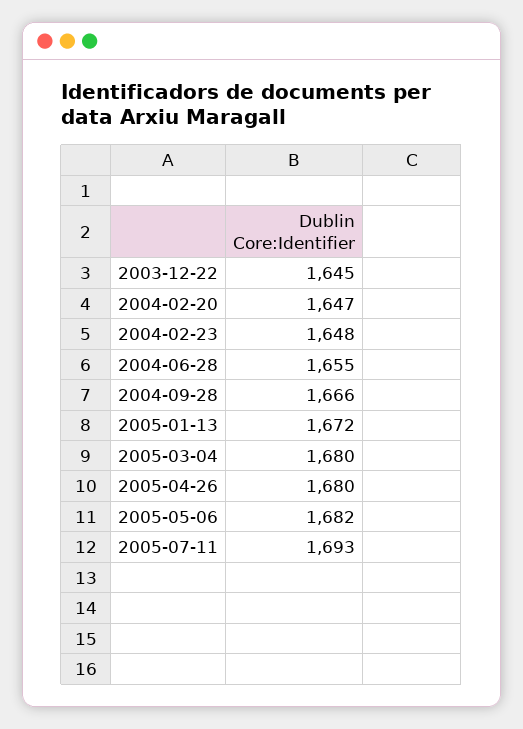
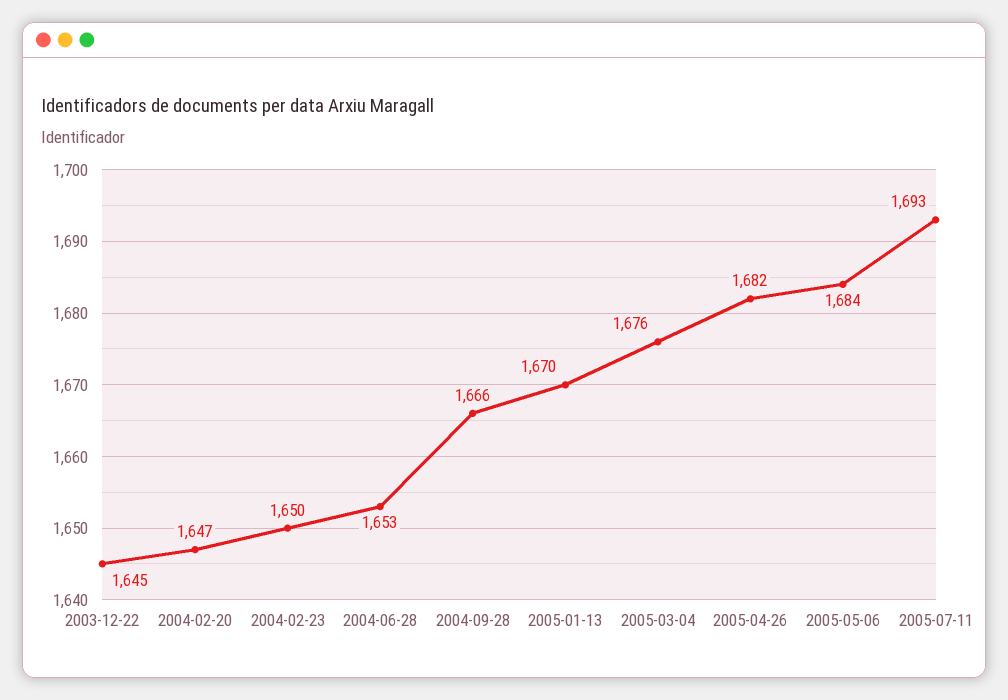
2004-02-23: 1648 -> 1650
2004-06-28: 1655 -> 1653
2005-01-13: 1672 -> 1670
2005-03-04: 1680 -> 1676
2005-04-26: 1680 -> 1682
2005-05-06: 1682 -> 1684

